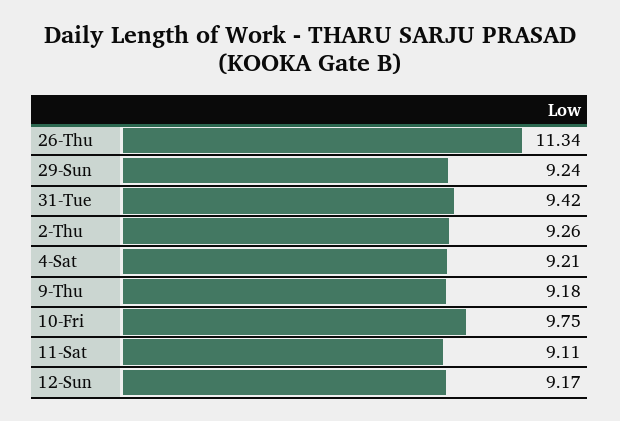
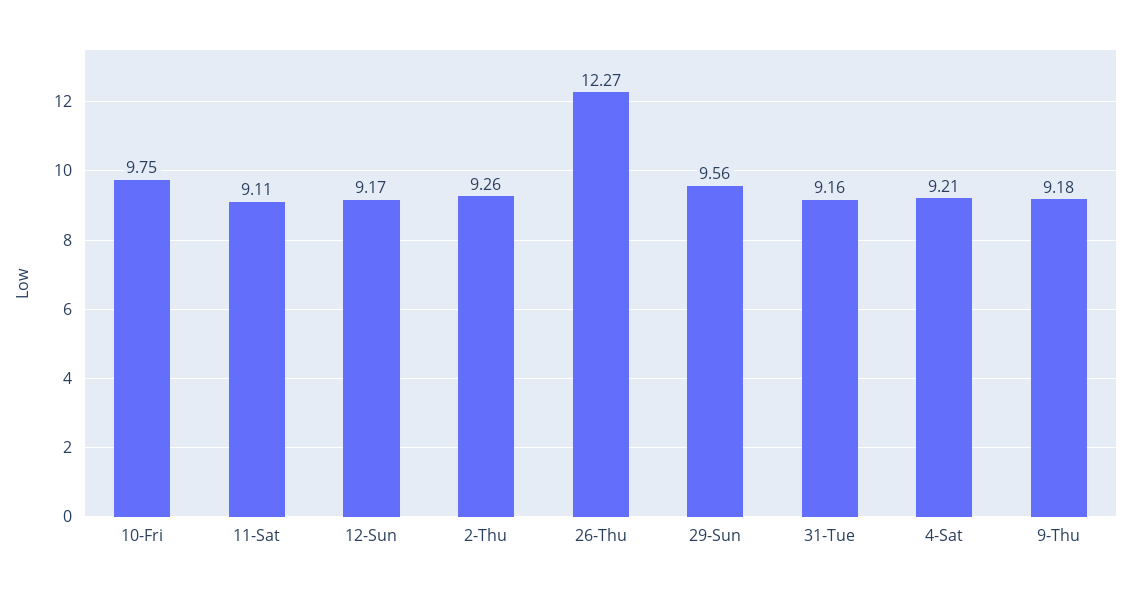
26-Thu: 11.34 -> 12.27
29-Sun: 9.24 -> 9.56
31-Tue: 9.42 -> 9.16

